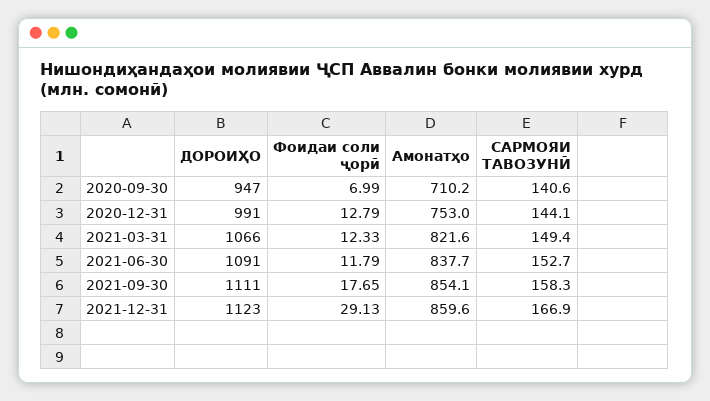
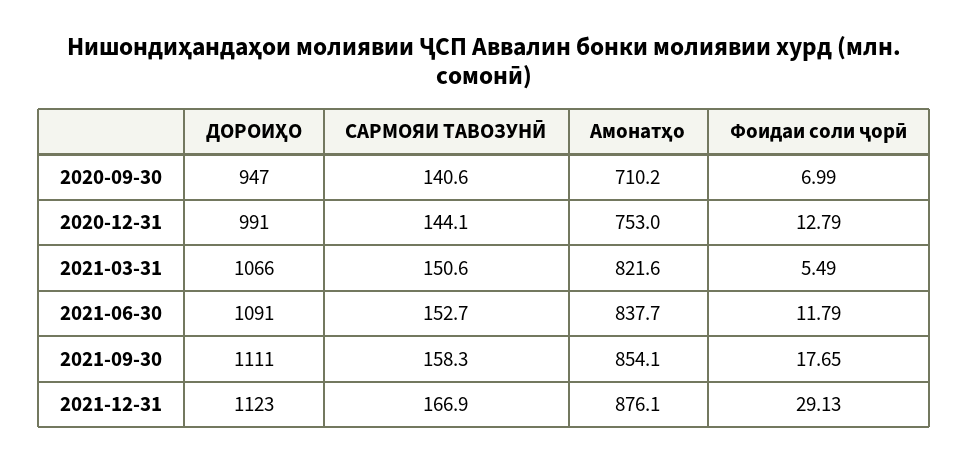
Фоидаи соли ҷорӣ, 2021-03-31: 12.33 -> 5.49
САРМОЯИ ТАВОЗУНӢ, 2021-03-31: 149.4 -> 150.6
Амонатҳо, 2021-12-31: 859.6 -> 876.1

